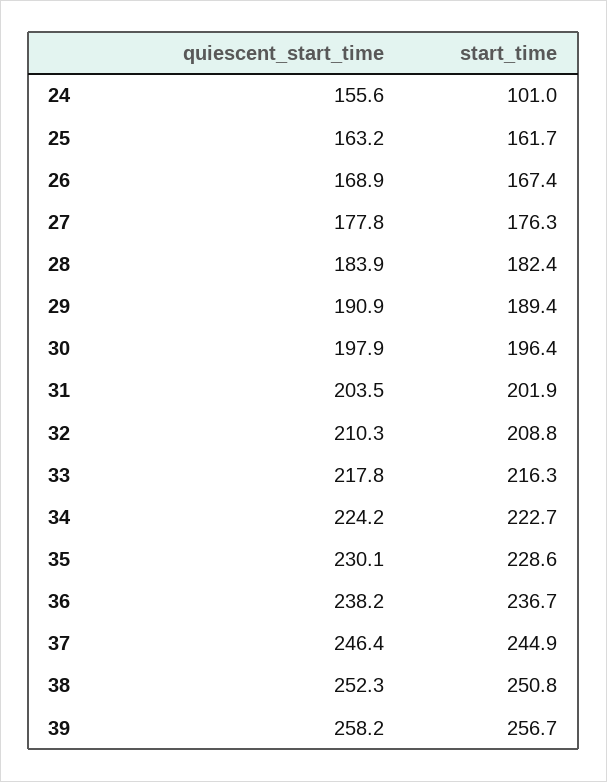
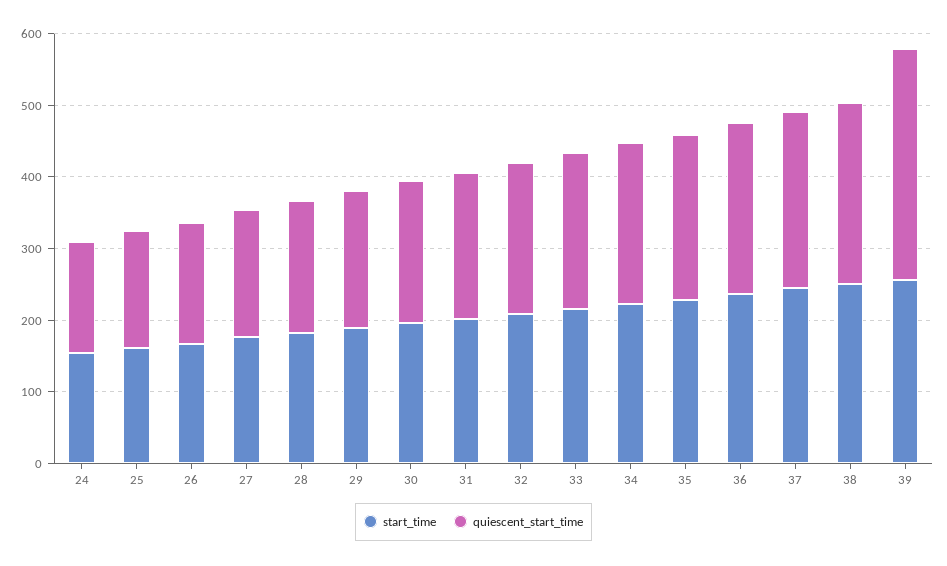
start_time, 24: 101 -> 160
quiescent_start_time, 39: 258.2 -> 320

